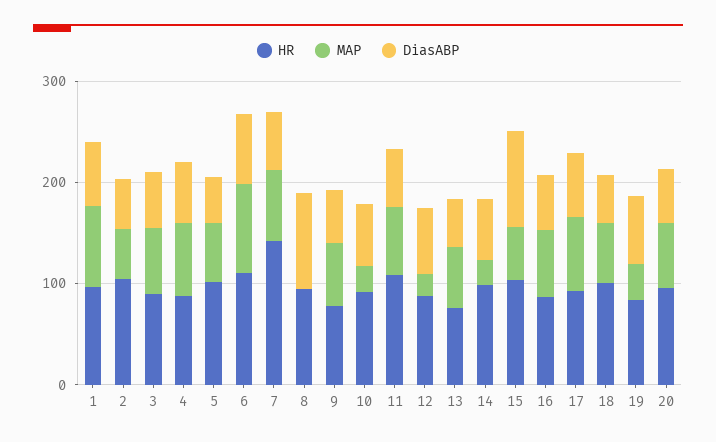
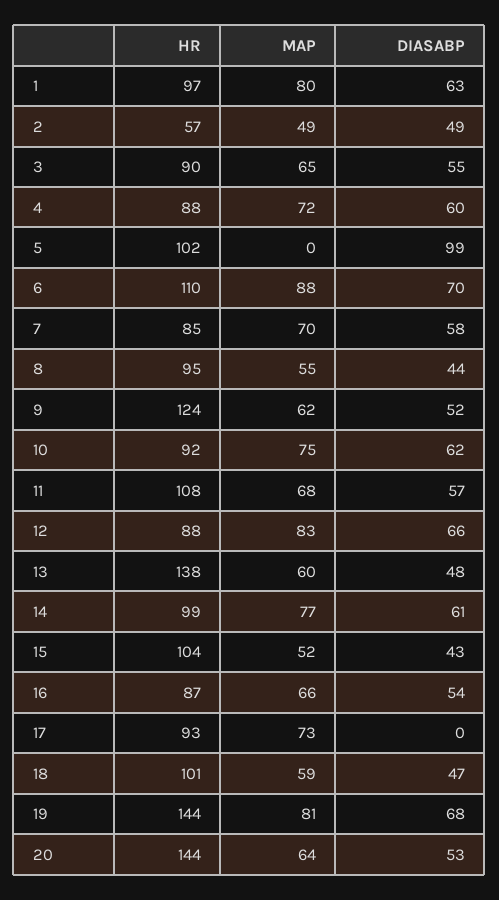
HR, 2: 100 -> 57
MAP, 5: 60 -> 0
DiasABP, 5: 40 -> 99
HR, 7: 140 -> 85
MAP, 8: 0 -> 55
DiasABP, 8: 100 -> 44
HR, 9: 80 -> 124
MAP, 10: 20 -> 75
MAP, 12: 20 -> 83
HR, 13: 80 -> 138
MAP, 14: 20 -> 77
DiasABP, 15: 100 -> 43
DiasABP, 17: 60 -> 0
HR, 19: 80 -> 144
MAP, 19: 40 -> 81
HR, 20: 100 -> 144

